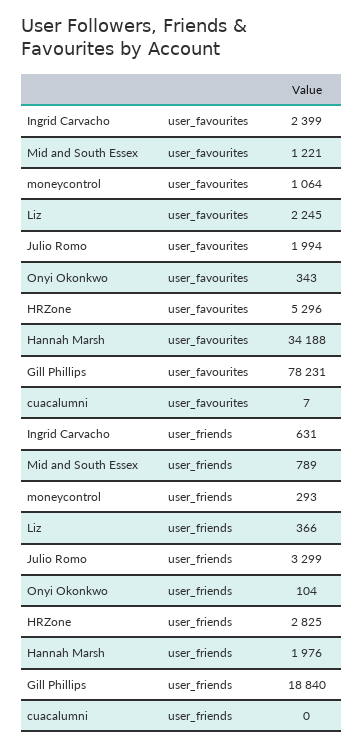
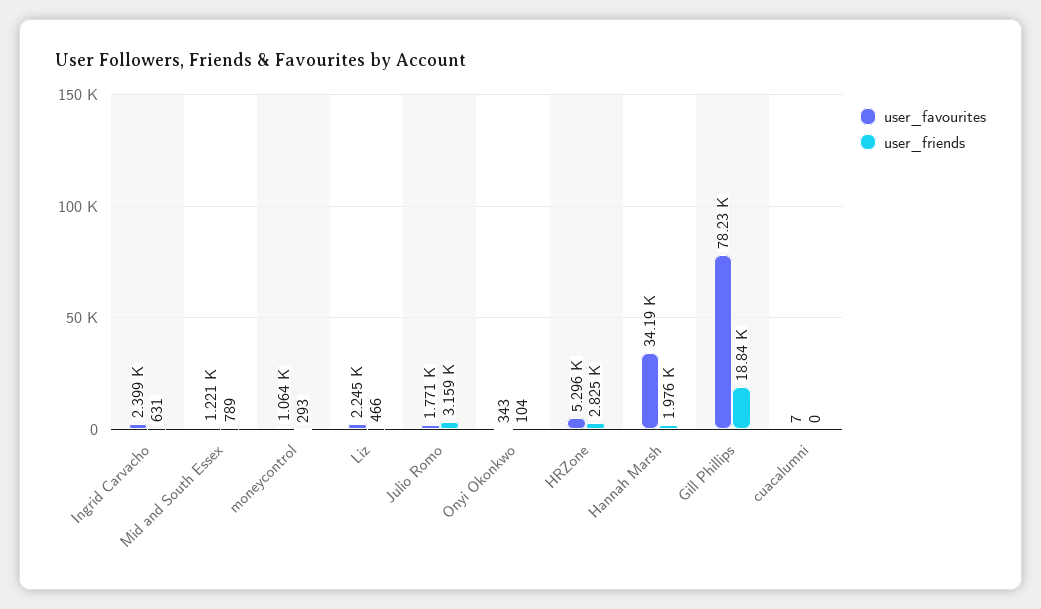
user_favourites, Julio Romo: 1994 -> 1771
user_friends, Liz: 366 -> 466
user_friends, Julio Romo: 3299 -> 3159

